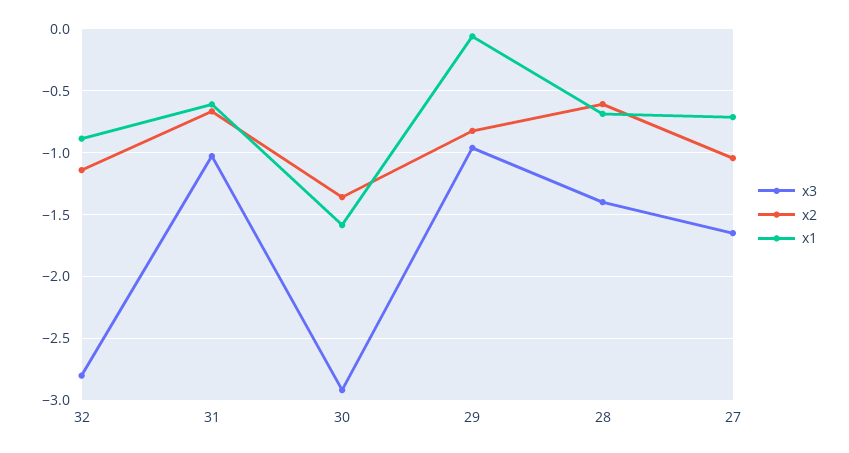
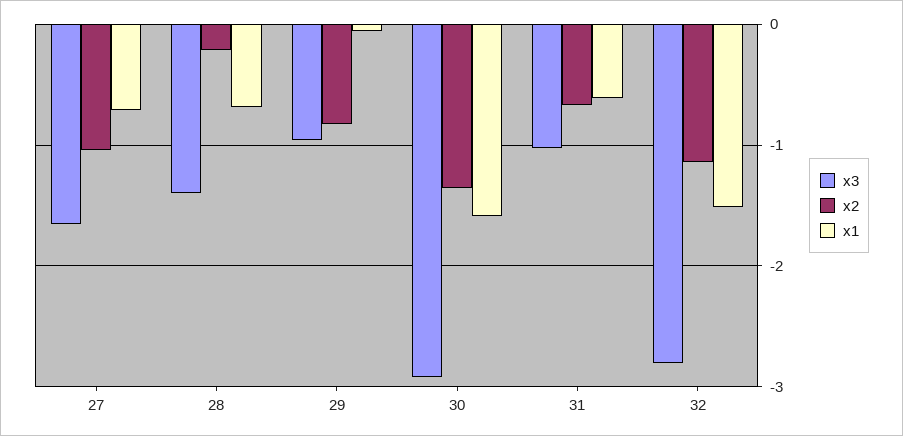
x1, 32: -0.9 -> -1.5
x2, 28: -0.6 -> -0.2

